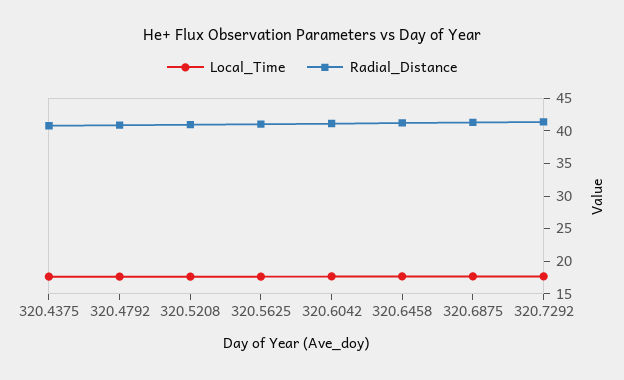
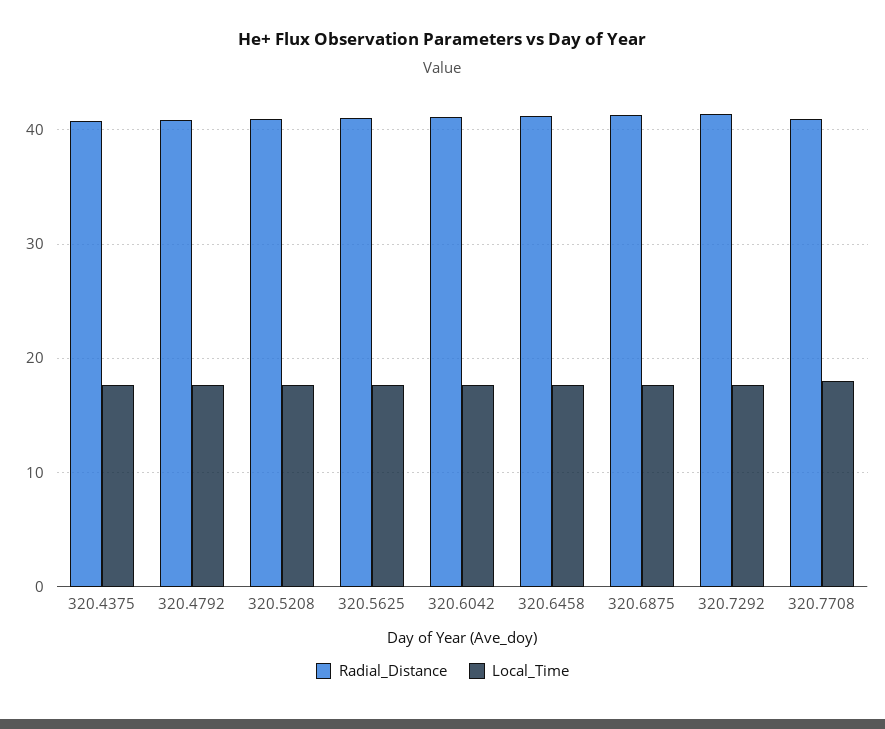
Radial_Distance, 320.7708: none -> 41
Local_Time, 320.7708: none -> 18

